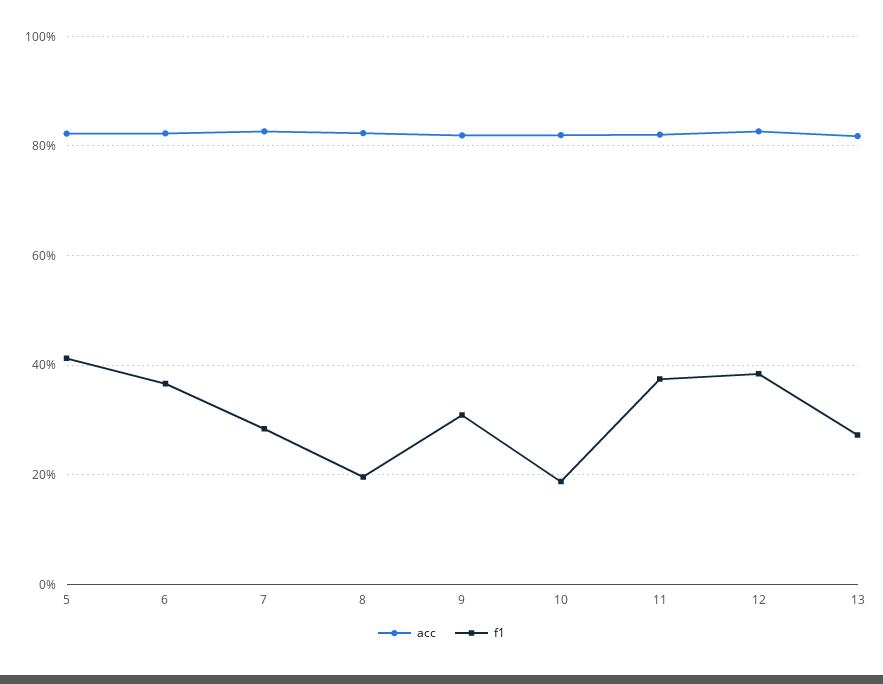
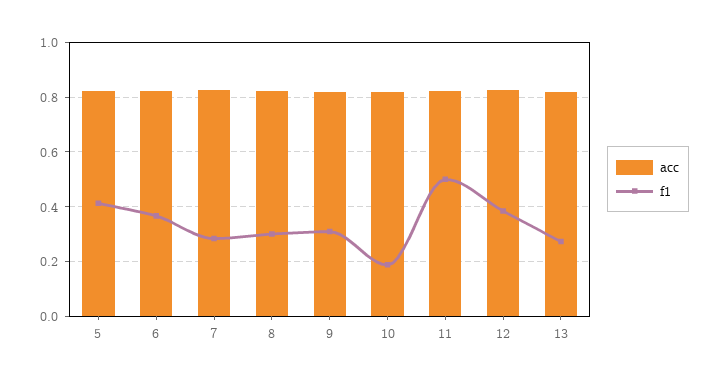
f1, 8: 0.2 -> 0.3
f1, 11: 0.38 -> 0.5

